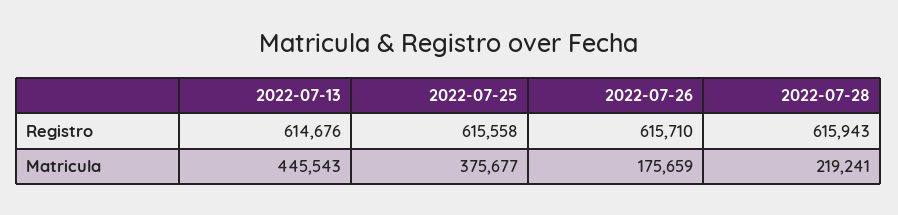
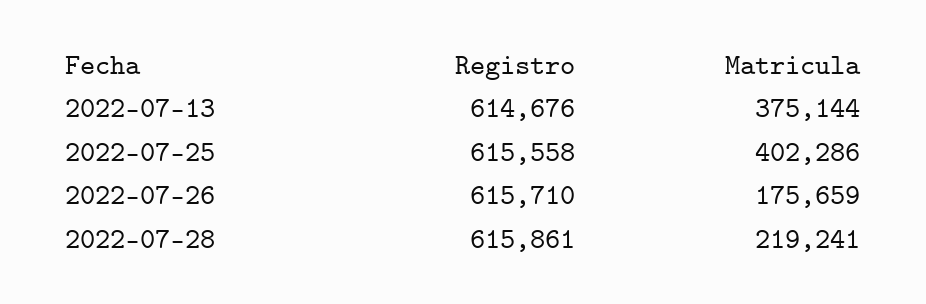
2022-07-28, Registro: 615943 -> 615861
2022-07-13, Matricula: 445543 -> 375144
2022-07-25, Matricula: 375677 -> 402286

